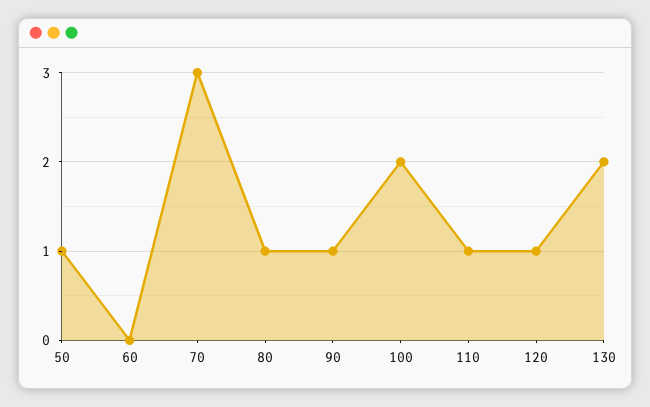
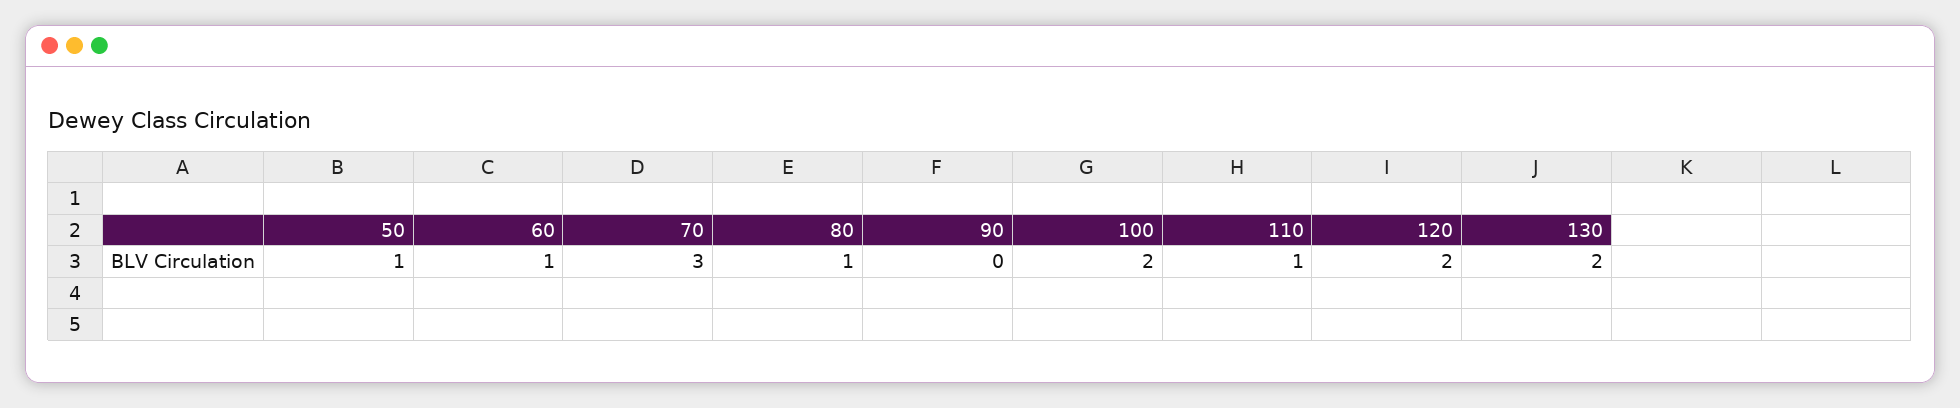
60: 0 -> 1
90: 1 -> 0
120: 1 -> 2

